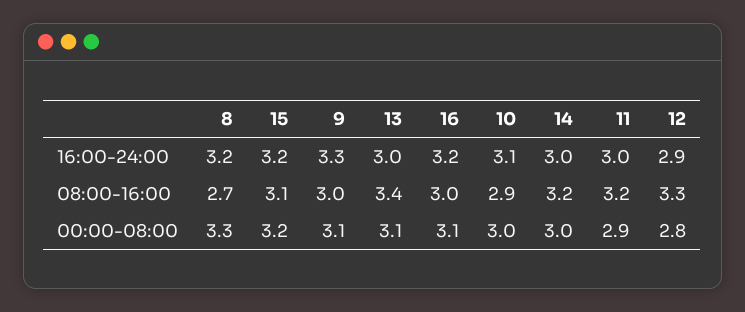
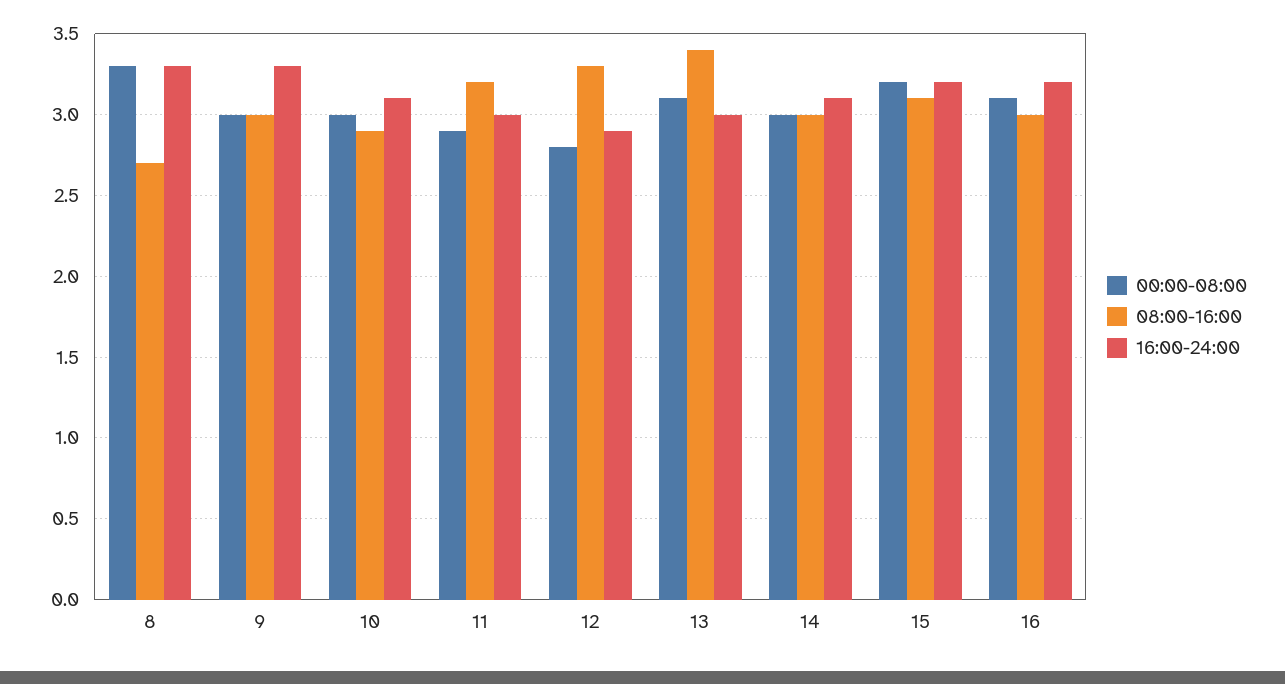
16:00-24:00, 8: 3.2 -> 3.3
16:00-24:00, 14: 3 -> 3.1
08:00-16:00, 14: 3.2 -> 3
00:00-08:00, 9: 3.1 -> 3

